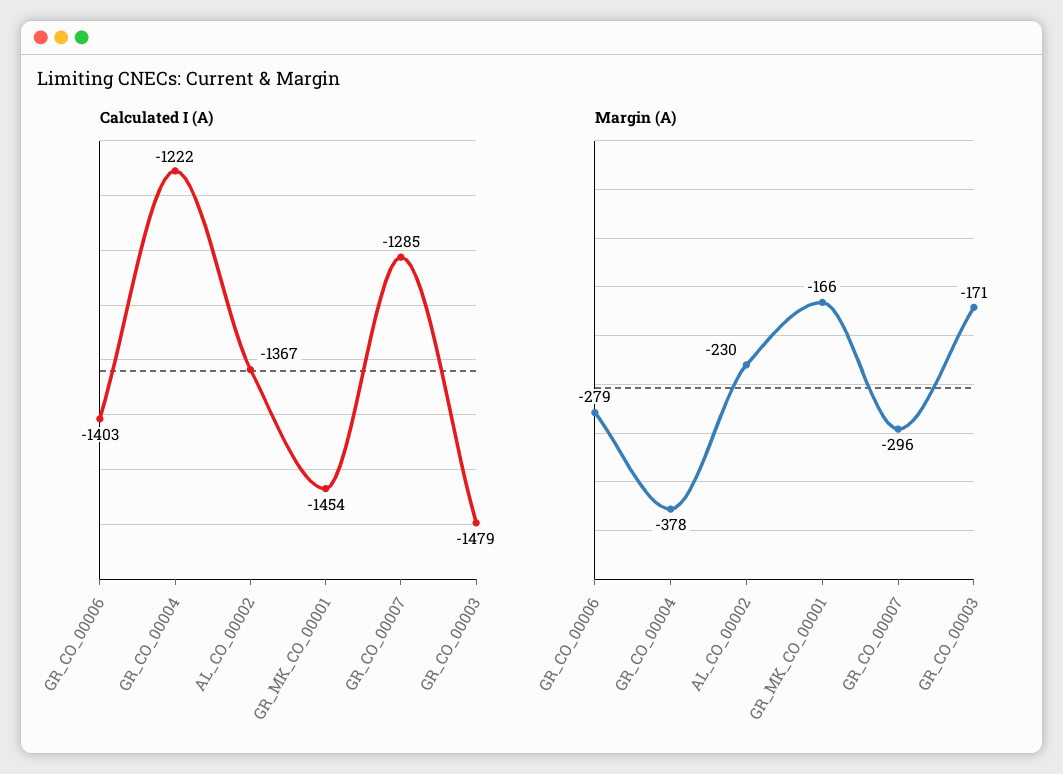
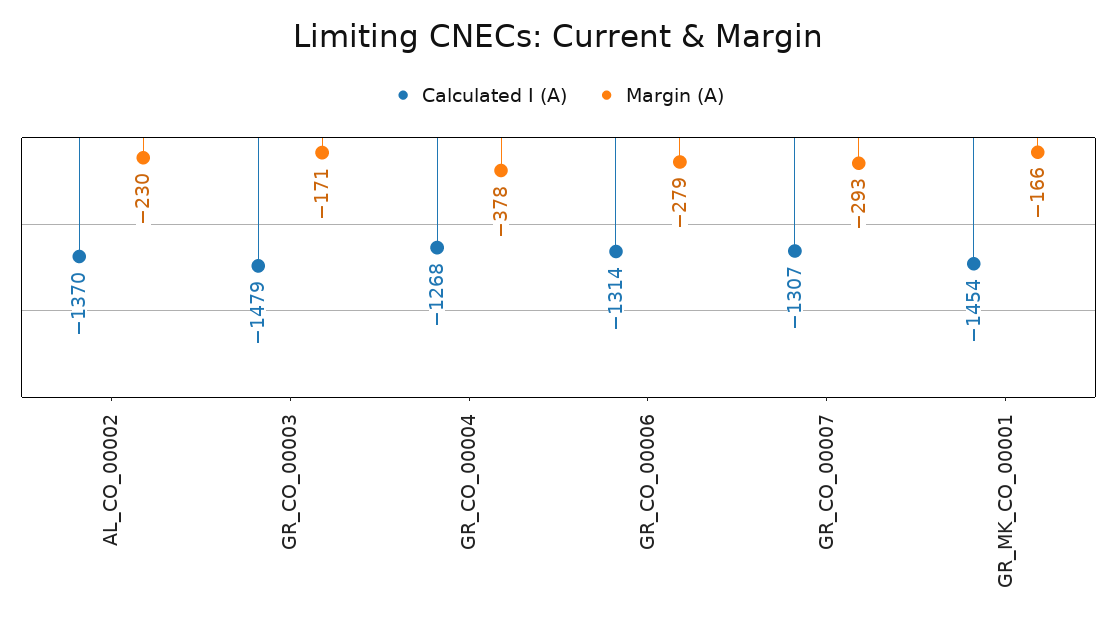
Calculated I (A), GR_CO_00006: -1403 -> -1314
Calculated I (A), GR_CO_00004: -1222 -> -1268
Calculated I (A), AL_CO_00002: -1367 -> -1370
Calculated I (A), GR_CO_00007: -1285 -> -1307
Margin (A), GR_CO_00007: -296 -> -293

